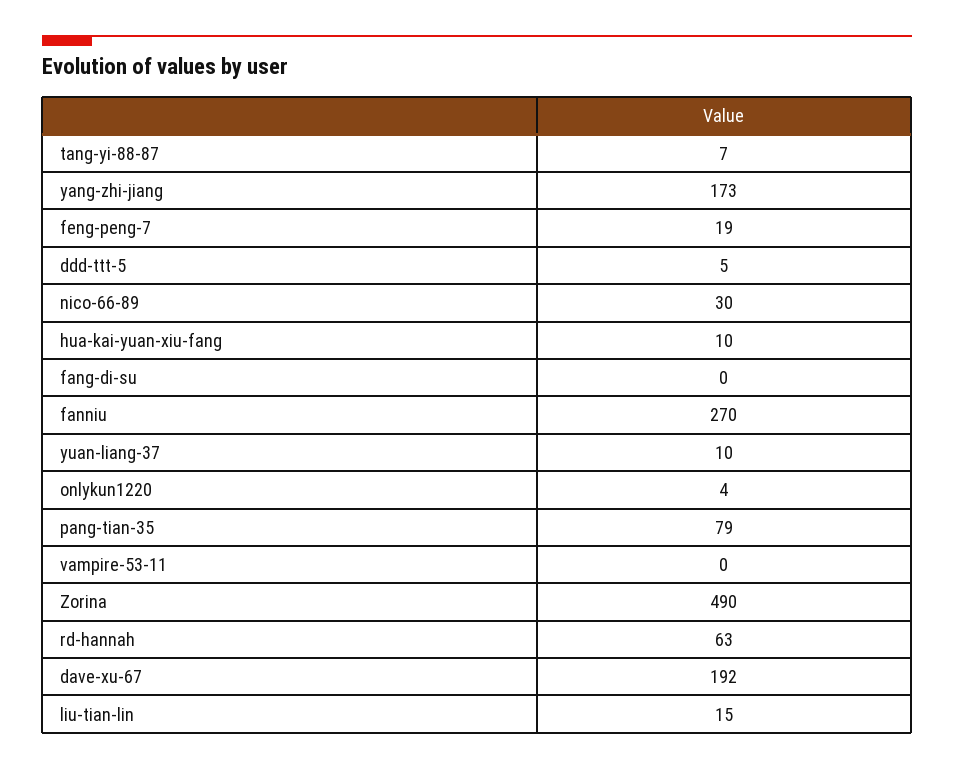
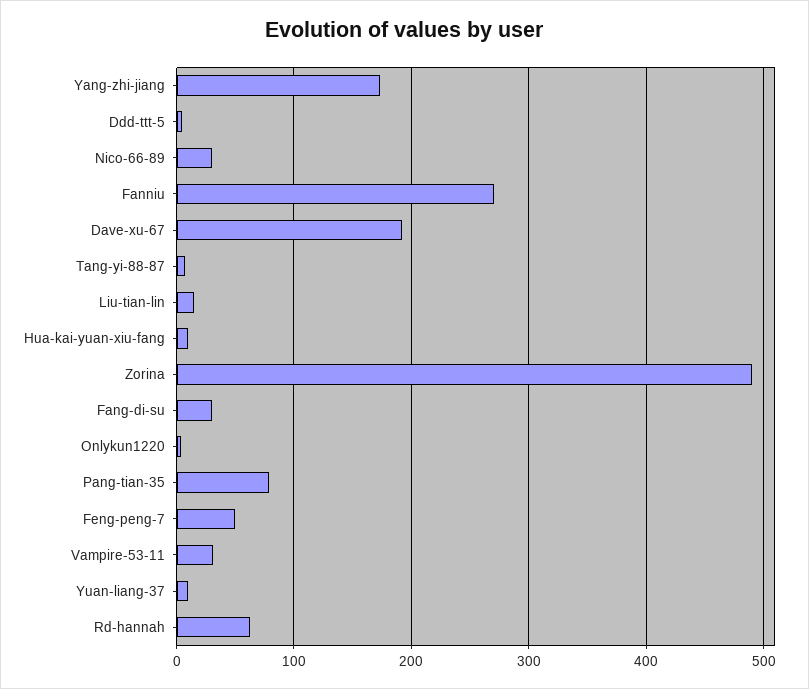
feng-peng-7: 19 -> 50
fang-di-su: 0 -> 30
vampire-53-11: 0 -> 30

